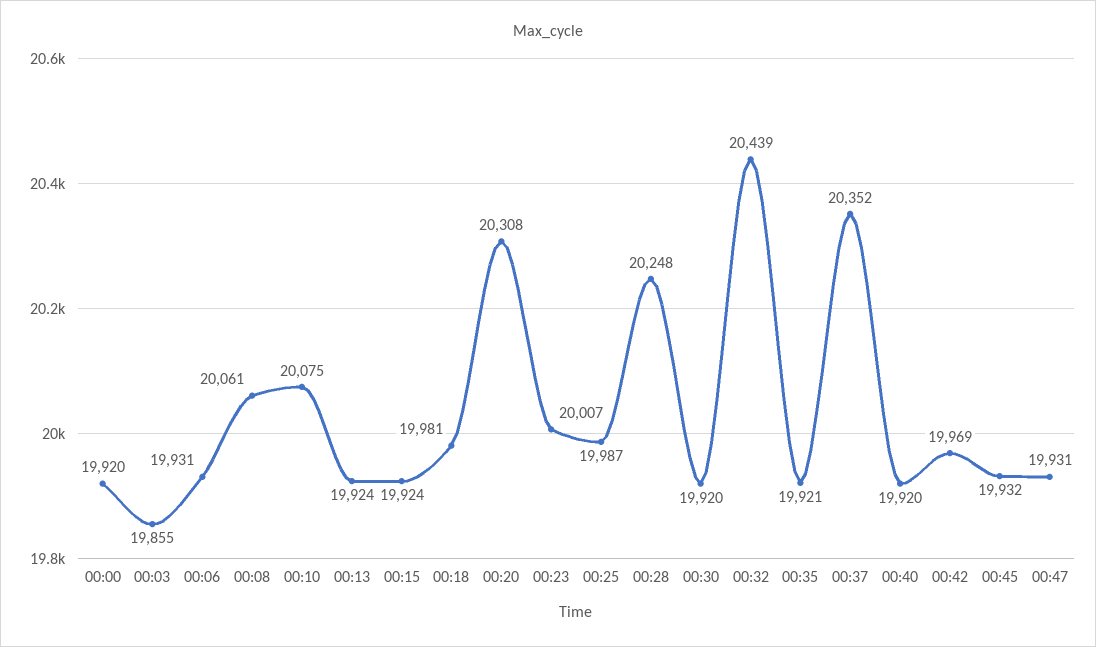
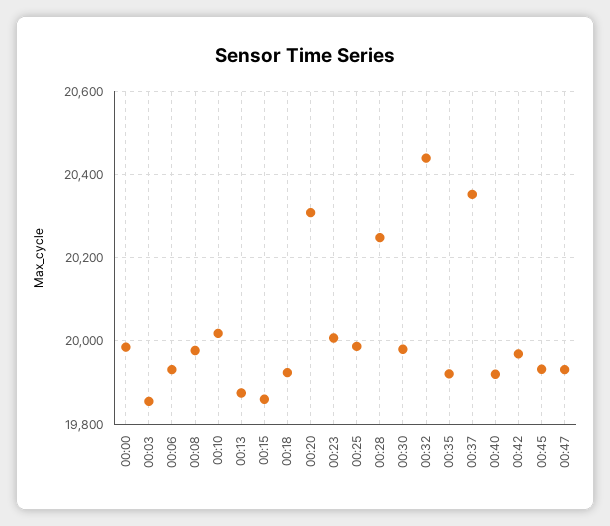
00:00: 19920 -> 19980
00:08: 20061 -> 19980
00:10: 20075 -> 20020
00:13: 19924 -> 19880
00:15: 19924 -> 19860
00:18: 19981 -> 19920
00:30: 19920 -> 19980

